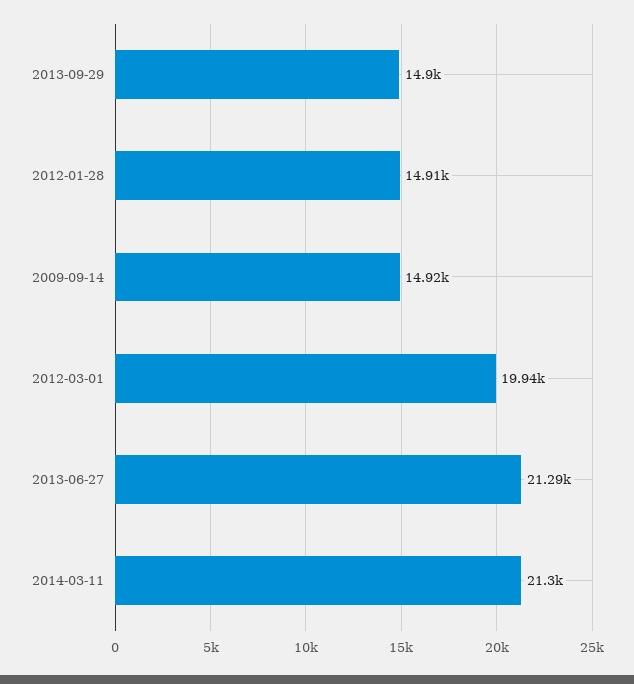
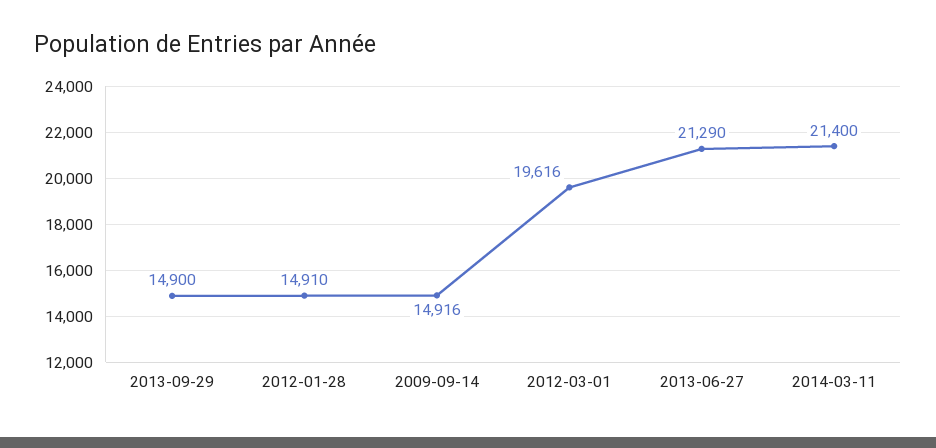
2012-03-01: 19940 -> 19616
2014-03-11: 21300 -> 21400

